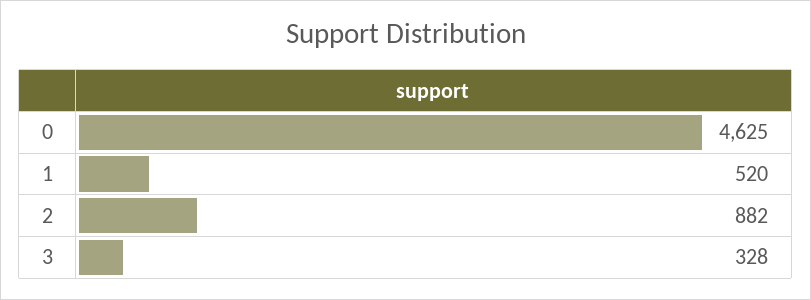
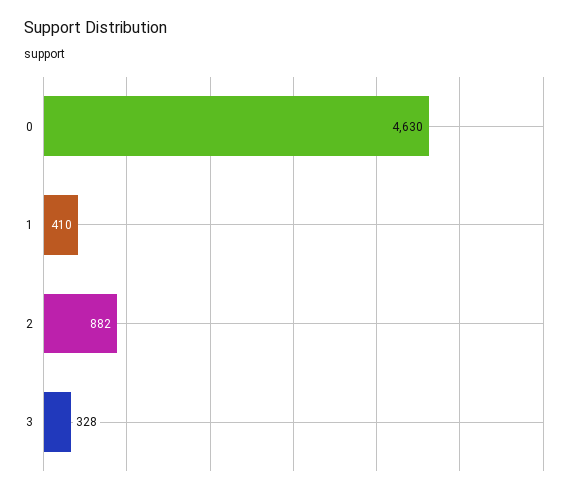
0: 4625 -> 4630
1: 520 -> 410

